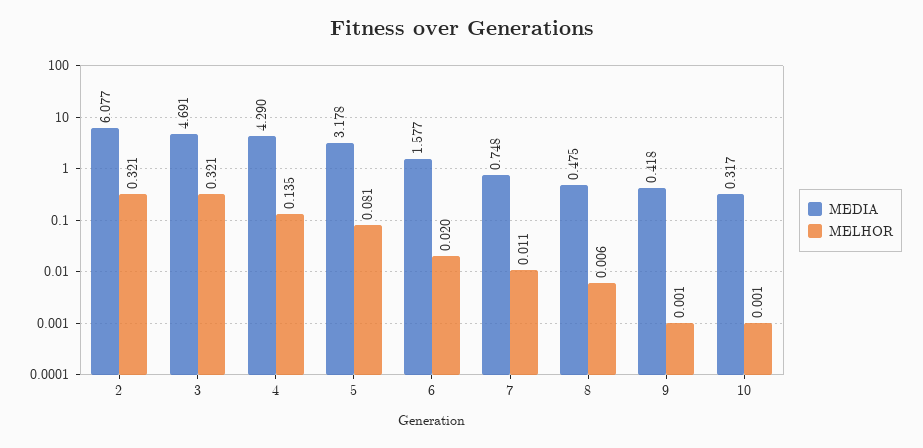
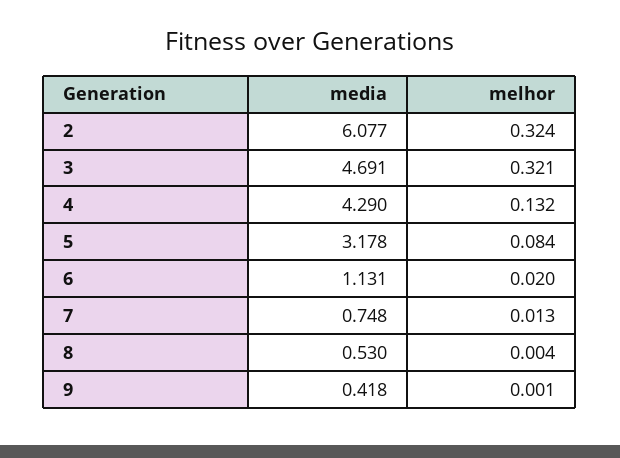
MELHOR, 2: 0.321 -> 0.324
MELHOR, 4: 0.135 -> 0.132
MELHOR, 5: 0.081 -> 0.084
MEDIA, 6: 1.577 -> 1.131
MELHOR, 7: 0.011 -> 0.013
MEDIA, 8: 0.475 -> 0.53
MELHOR, 8: 0.006 -> 0.004
MEDIA, 10: 0.317 -> none
MELHOR, 10: 0.001 -> none

